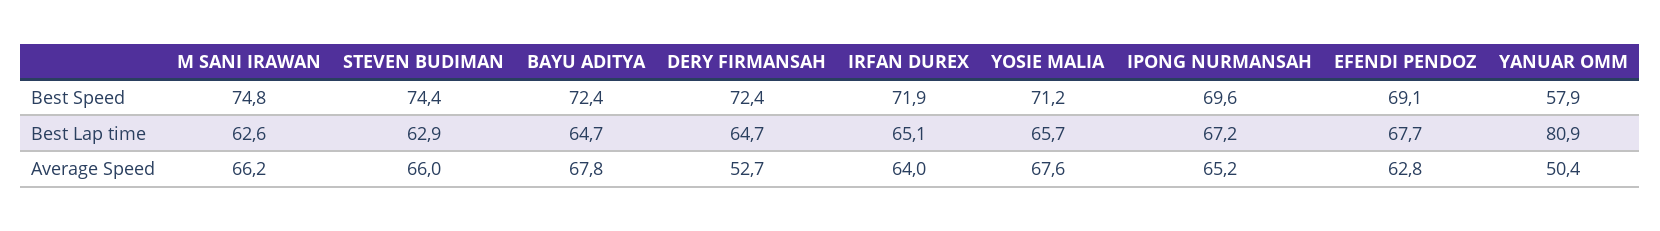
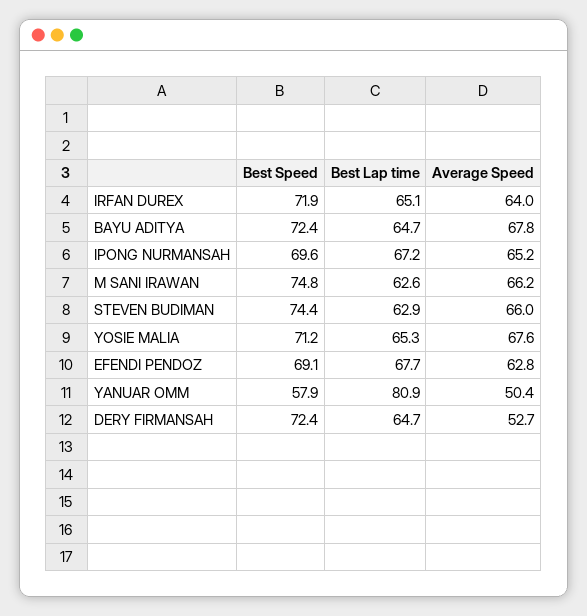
YOSIE MALIA, Best Lap time: 65.7 -> 65.3

